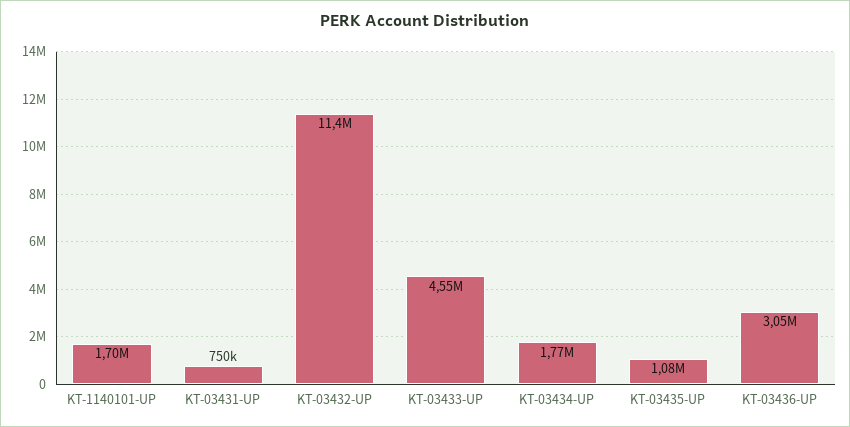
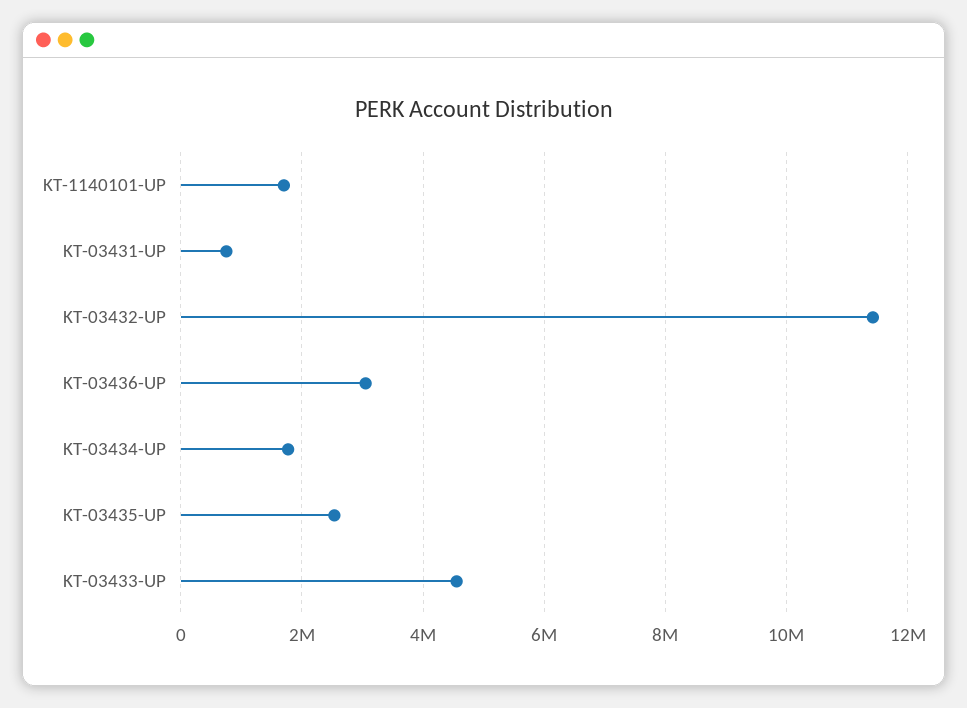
KT-03435-UP: 1080000 -> 2600000

